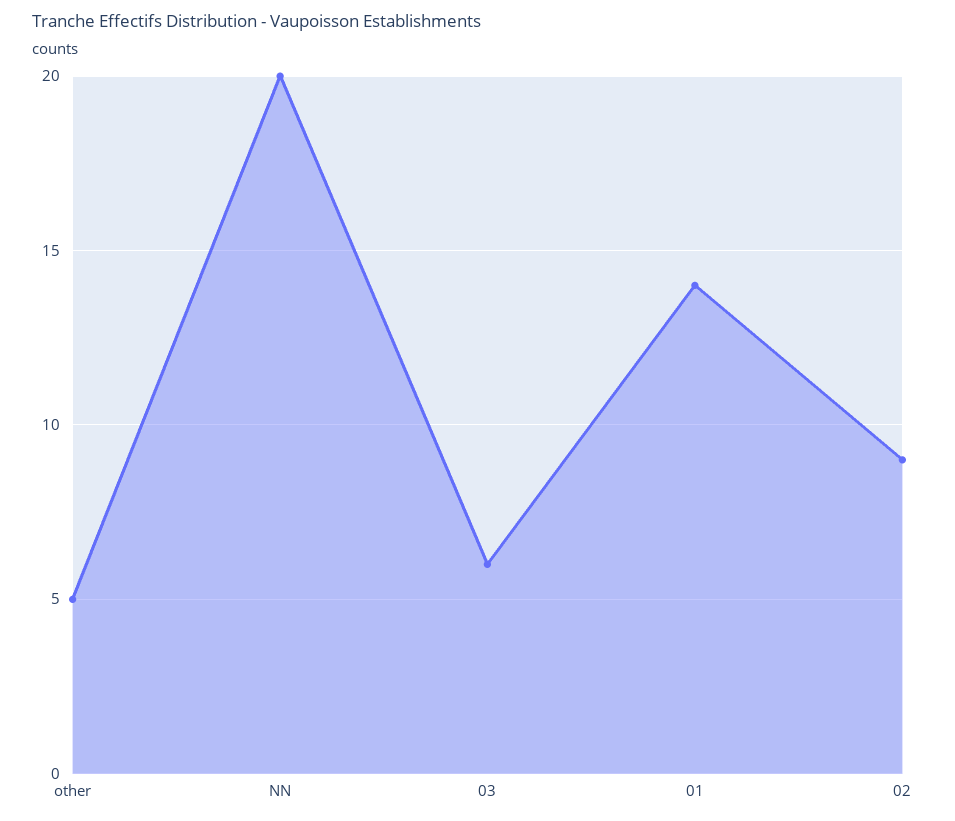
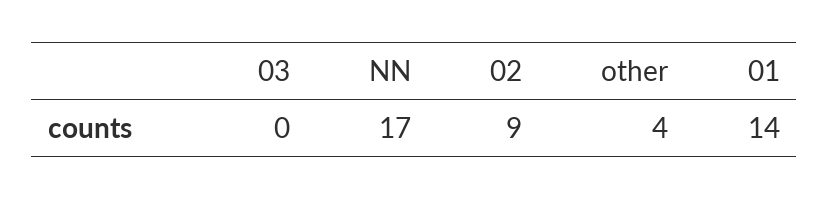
other: 5 -> 4
NN: 20 -> 17
03: 6 -> 0

